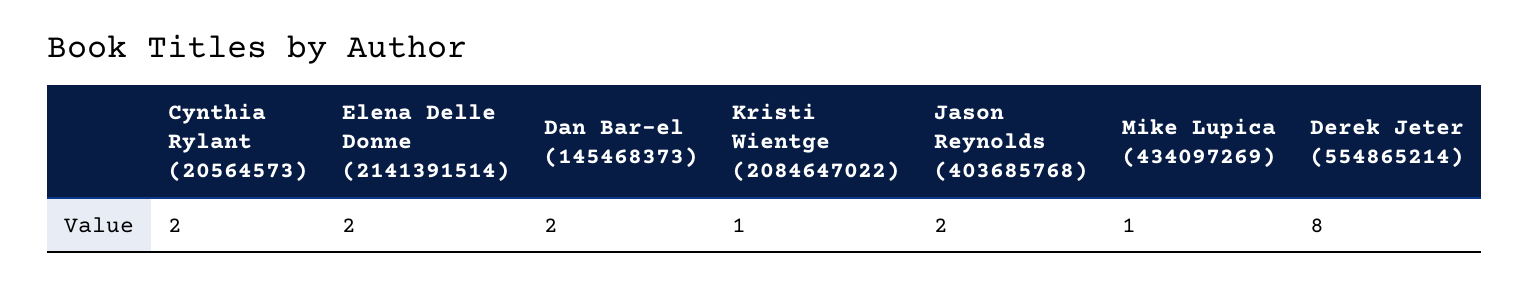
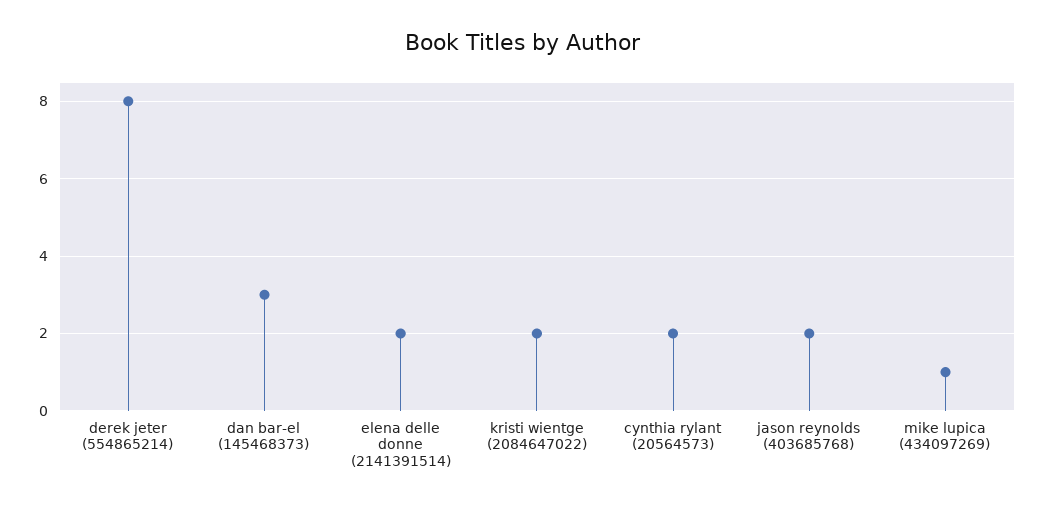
Dan Bar-el (145468373): 2 -> 3
Kristi Wientge (2084647022): 1 -> 2

